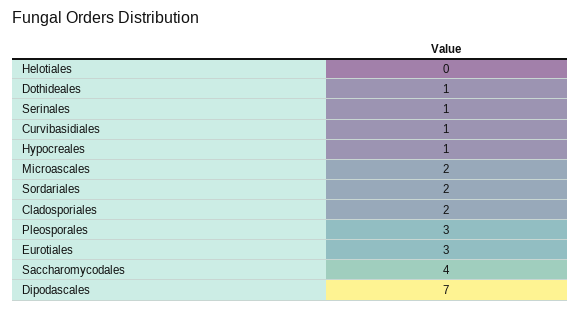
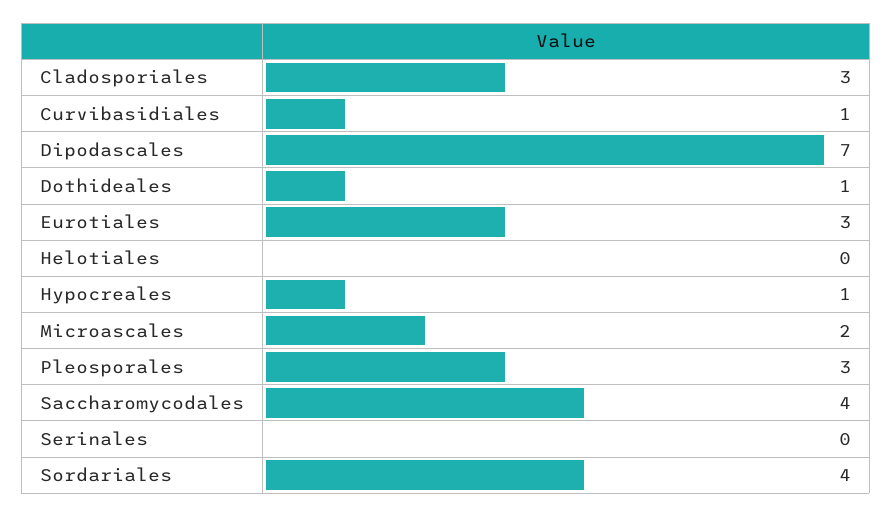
Serinales: 1 -> 0
Sordariales: 2 -> 4
Cladosporiales: 2 -> 3

